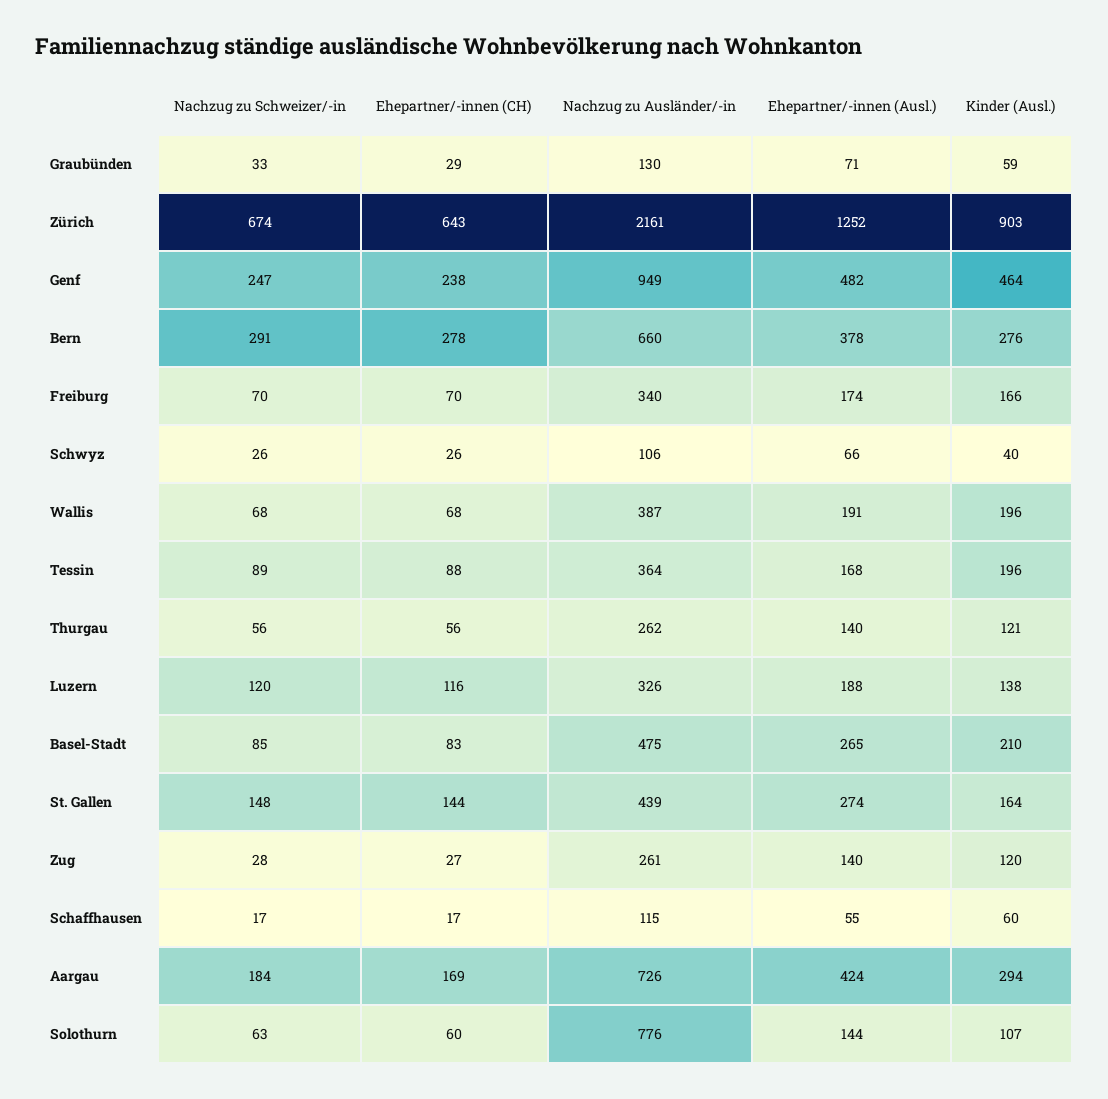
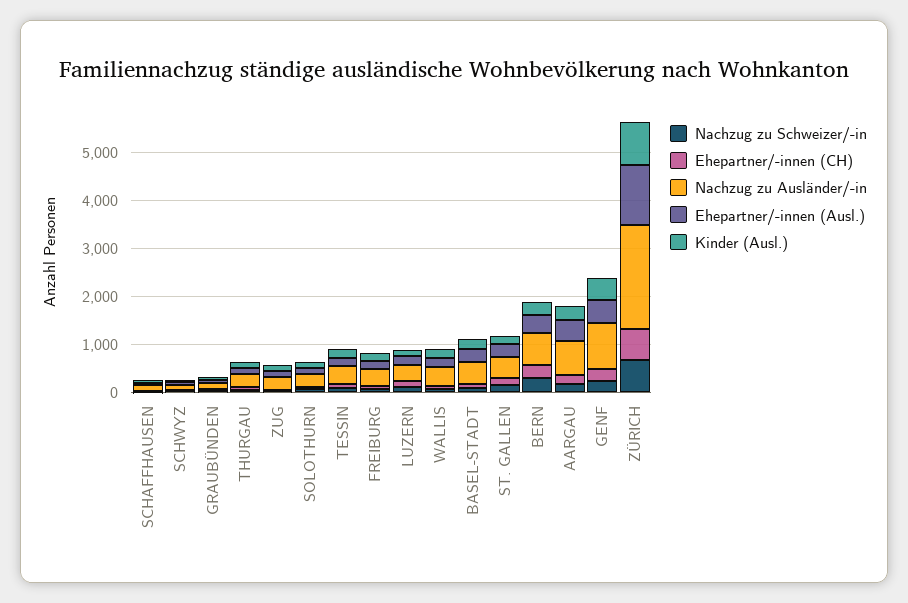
Nachzug zu Ausländer/-in, Solothurn: 776 -> 200

